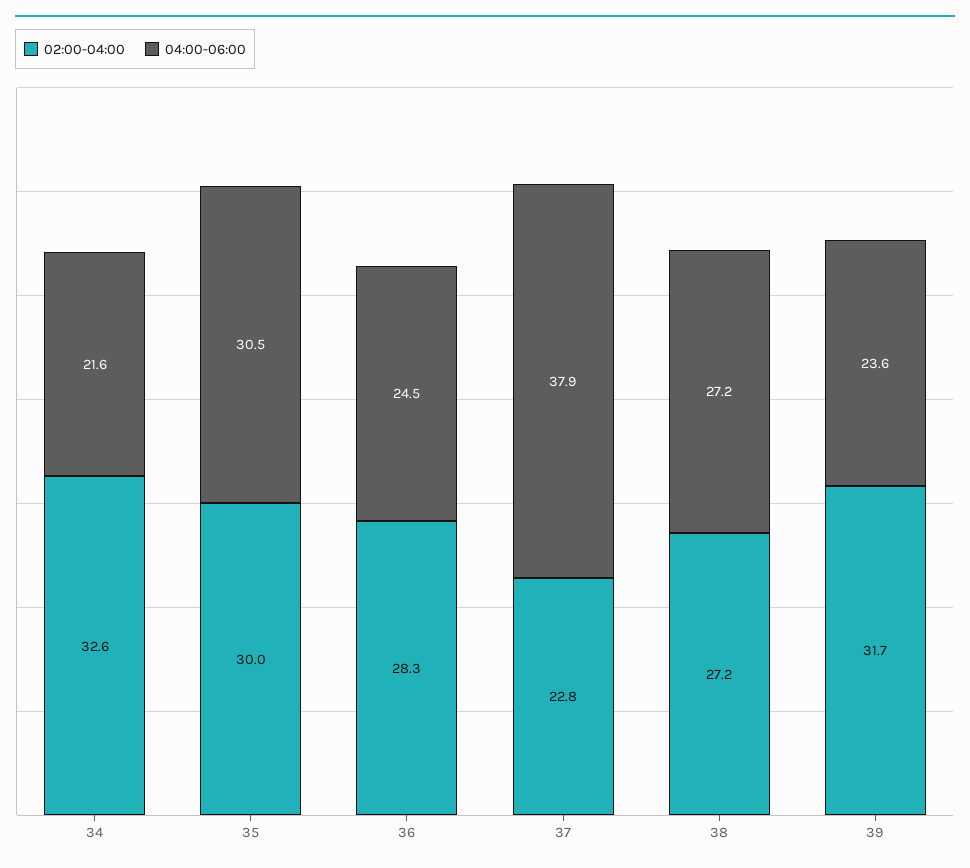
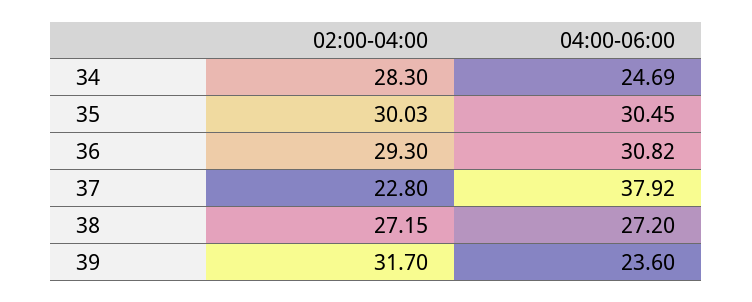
02:00-04:00, 34: 32.6 -> 28.3
04:00-06:00, 34: 21.6 -> 24.69
02:00-04:00, 36: 28.3 -> 29.3
04:00-06:00, 36: 24.5 -> 30.82

